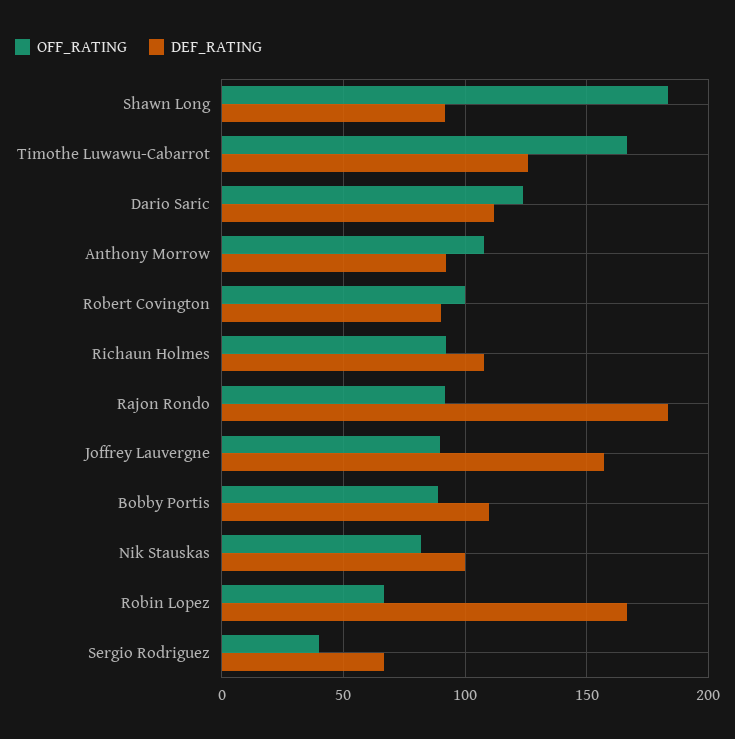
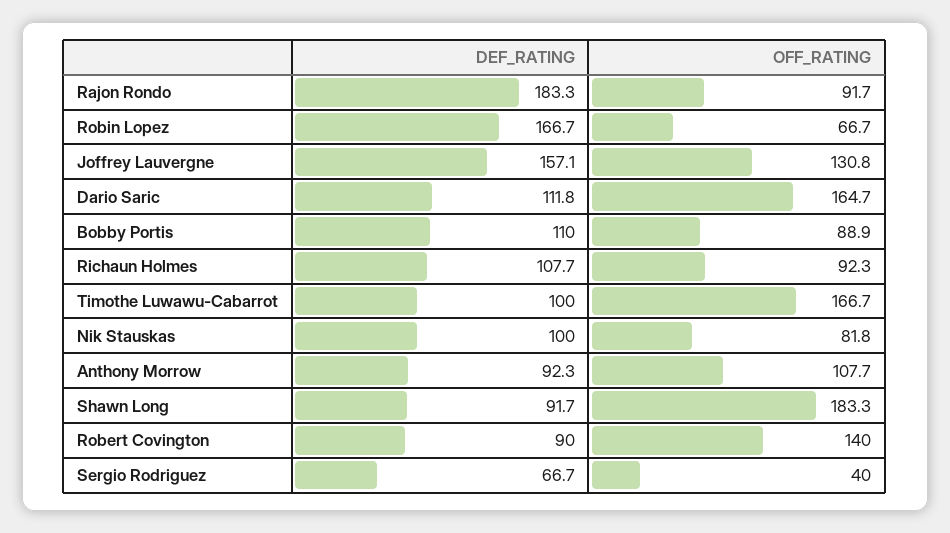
DEF_RATING, Timothe Luwawu-Cabarrot: 125 -> 100
OFF_RATING, Dario Saric: 125 -> 164.7
OFF_RATING, Robert Covington: 100 -> 140
OFF_RATING, Joffrey Lauvergne: 90 -> 130.8

